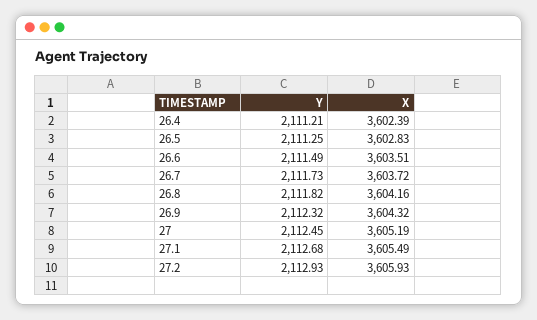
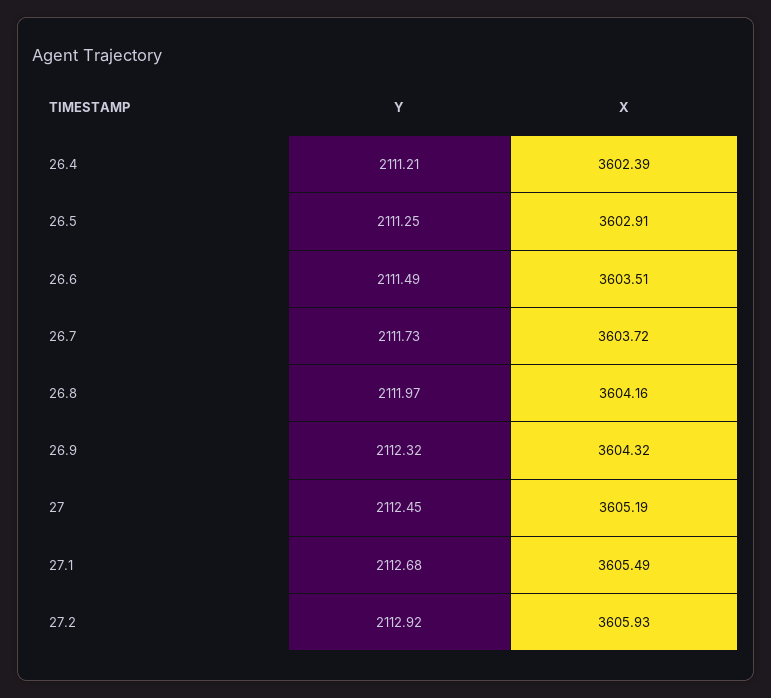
X, 26.5: 3602.83 -> 3602.91
Y, 26.8: 2111.82 -> 2111.97
Y, 27.2: 2112.93 -> 2112.92

